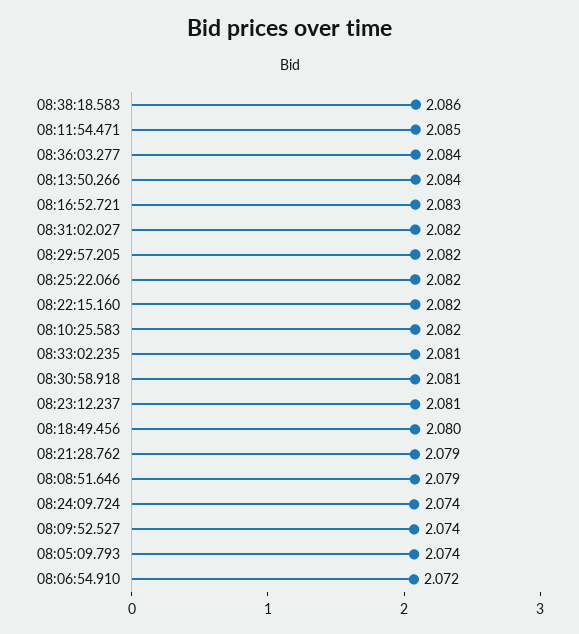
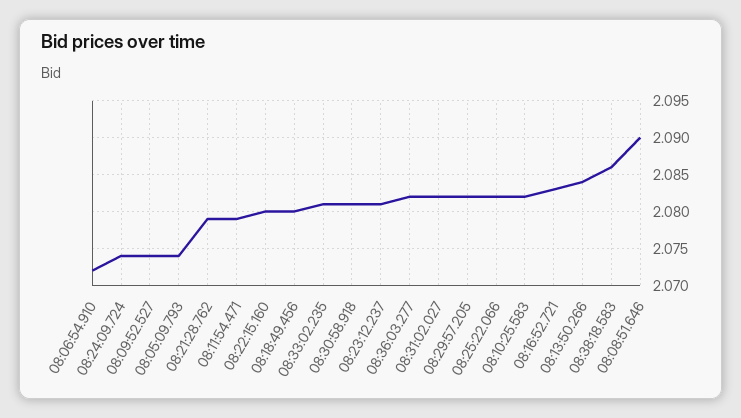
08:11:54.471: 2.085 -> 2.079
08:36:03.277: 2.084 -> 2.082
08:22:15.160: 2.082 -> 2.08
08:08:51.646: 2.079 -> 2.09

